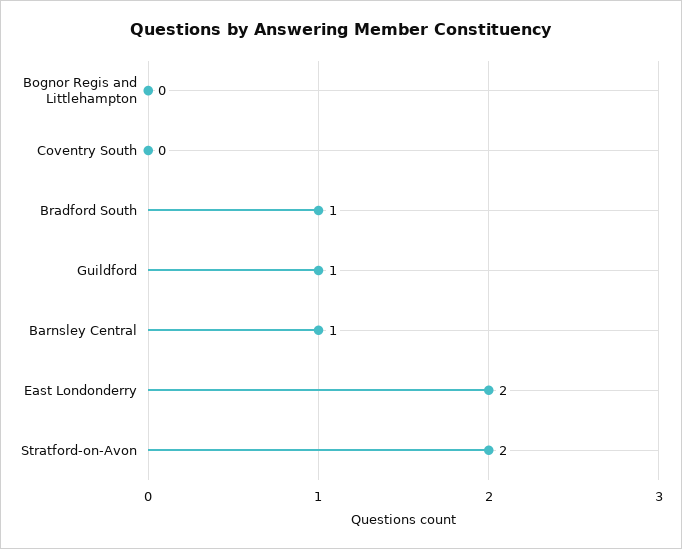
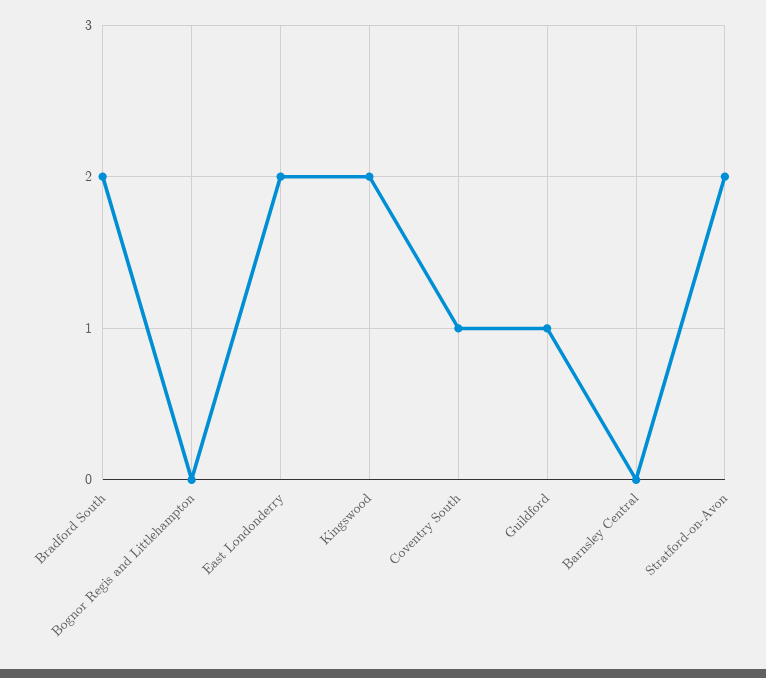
Coventry South: 0 -> 1
Bradford South: 1 -> 2
Barnsley Central: 1 -> 0
Kingswood: none -> 2

